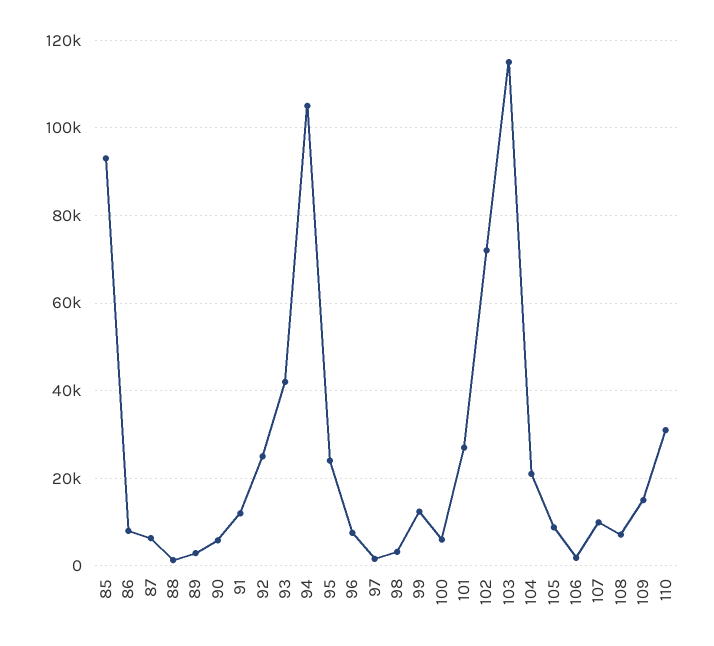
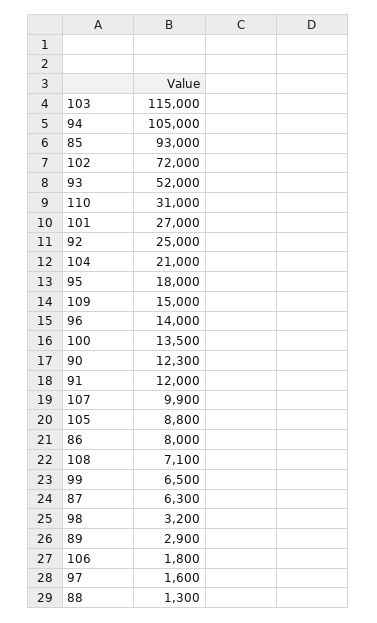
90: 6000 -> 12300
93: 42000 -> 52000
95: 24000 -> 18000
96: 8000 -> 14000
99: 12000 -> 6500
100: 6000 -> 13500

